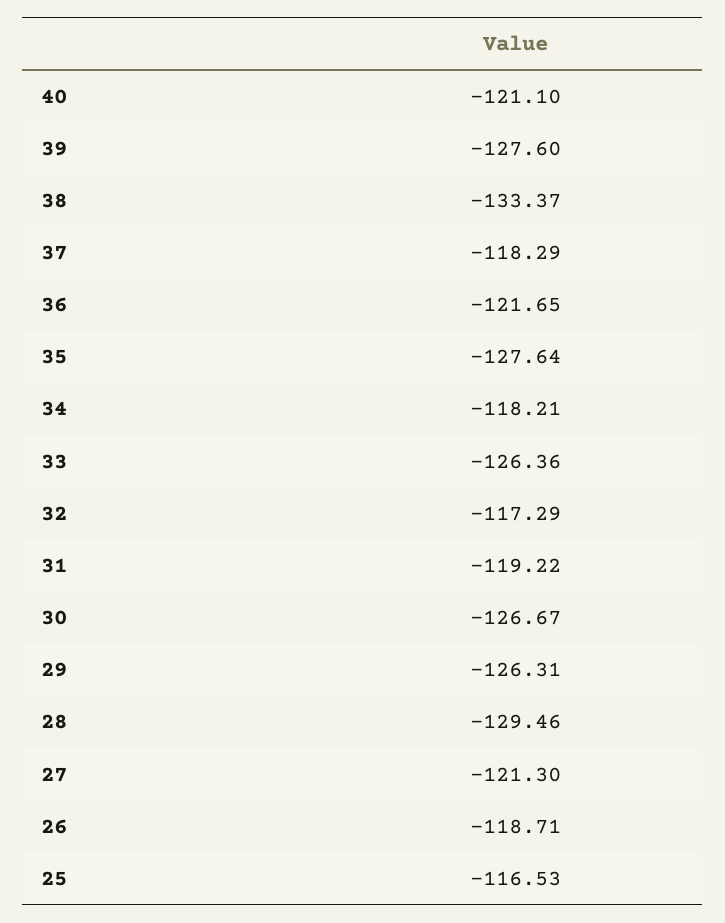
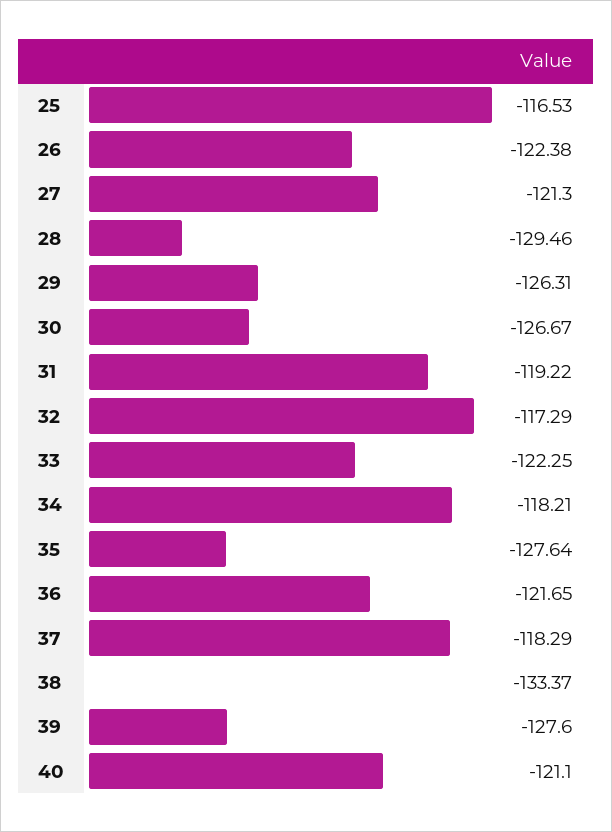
33: -126.36 -> -122.25
26: -118.71 -> -122.38

